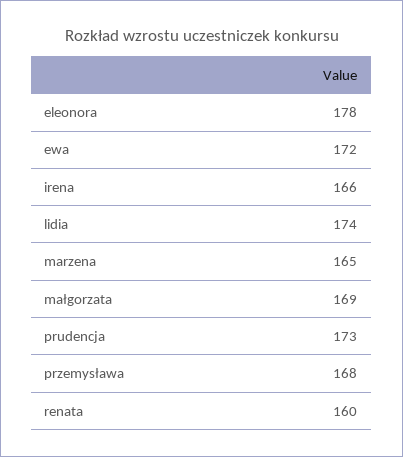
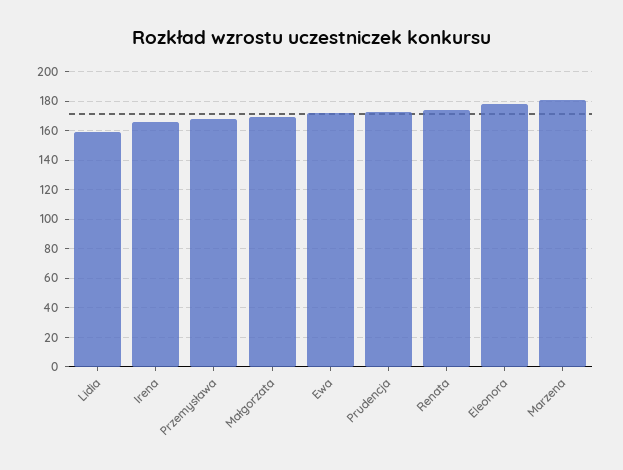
lidia: 174 -> 160
marzena: 165 -> 180
renata: 160 -> 175

